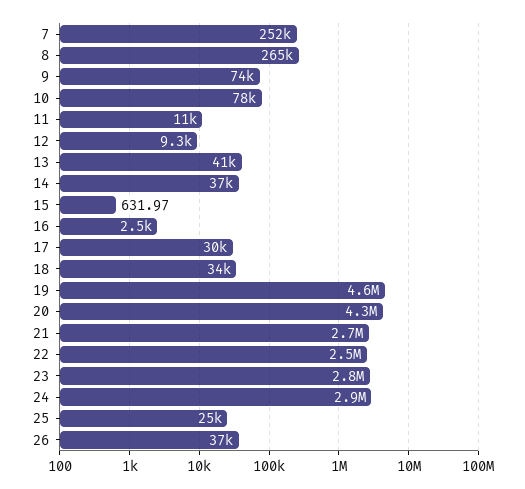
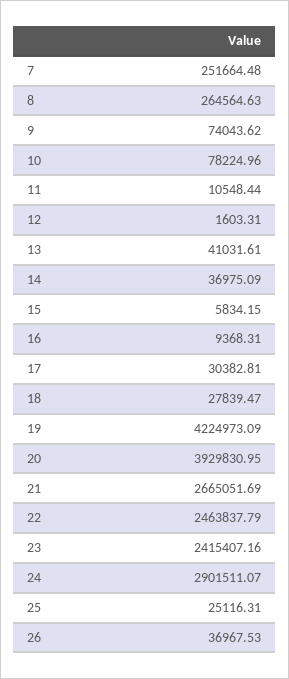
12: 9300 -> 1603.31
15: 631.97 -> 5834.15
16: 2500 -> 9368.31
18: 34000 -> 27839.47
19: 4600000 -> 4224973.09
20: 4300000 -> 3929830.95
23: 2800000 -> 2415407.16

